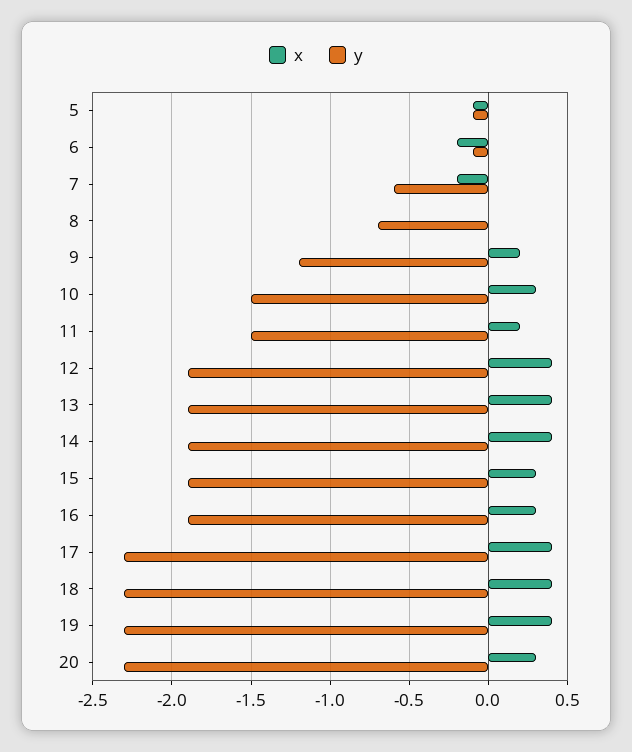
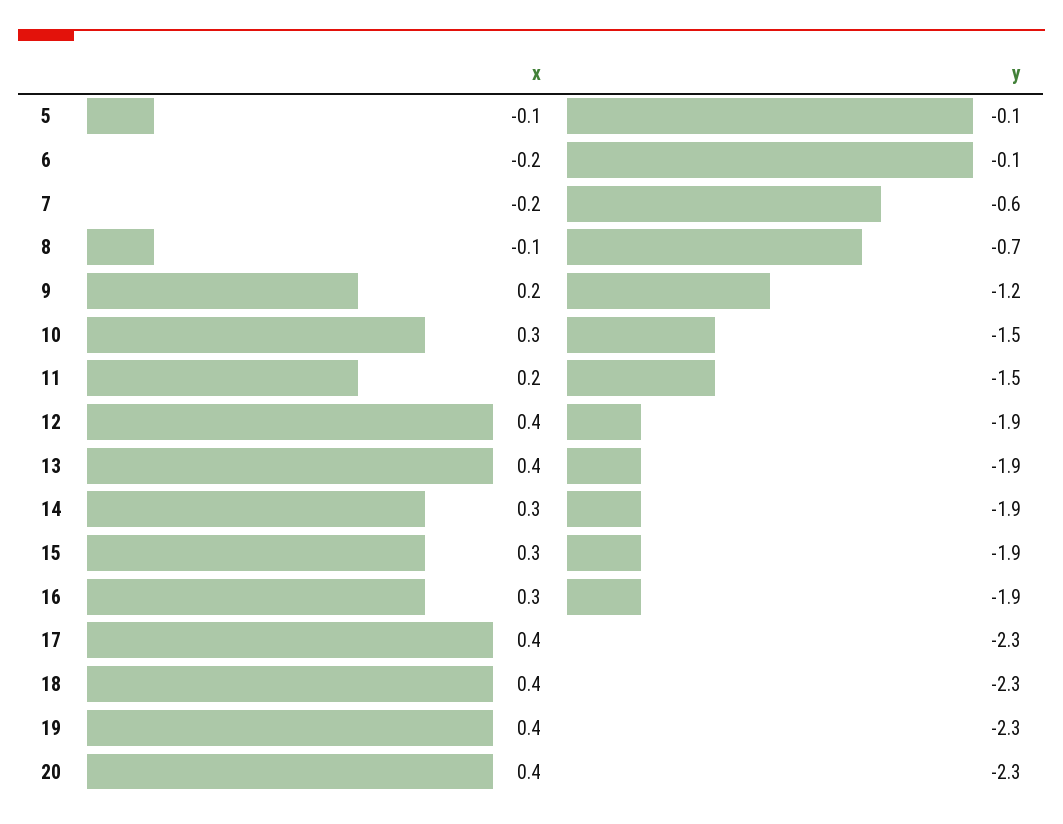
x, 8: 0 -> -0.1
x, 14: 0.4 -> 0.3
x, 20: 0.3 -> 0.4

